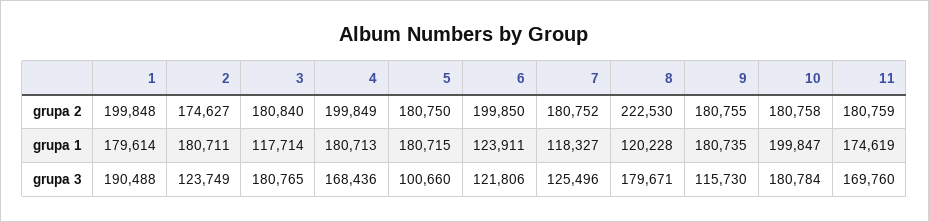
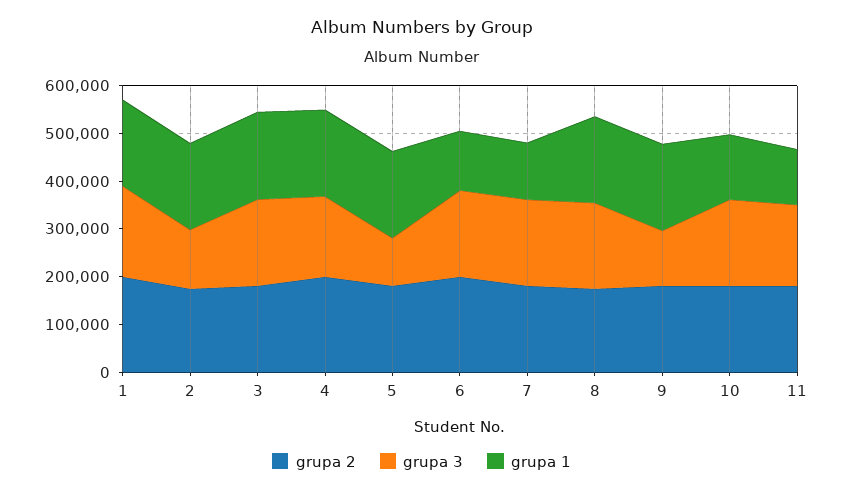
grupa 2, 8: 222530 -> 180000
grupa 1, 3: 117714 -> 180000
grupa 1, 8: 120228 -> 180000
grupa 1, 10: 199847 -> 140000
grupa 1, 11: 174619 -> 120000
grupa 3, 6: 121806 -> 180000
grupa 3, 7: 125496 -> 180000

